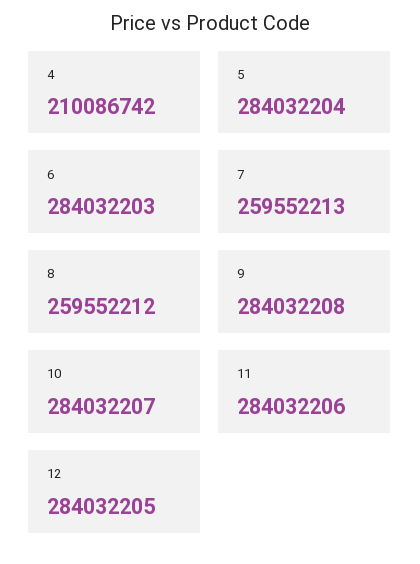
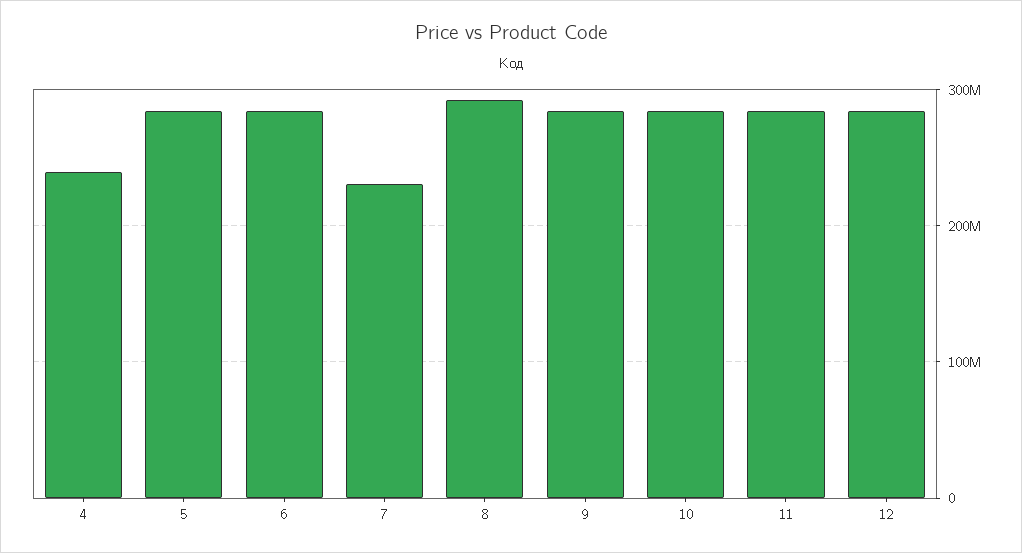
4: 210086742 -> 240000000
7: 259552213 -> 230000000
8: 259552212 -> 290000000

